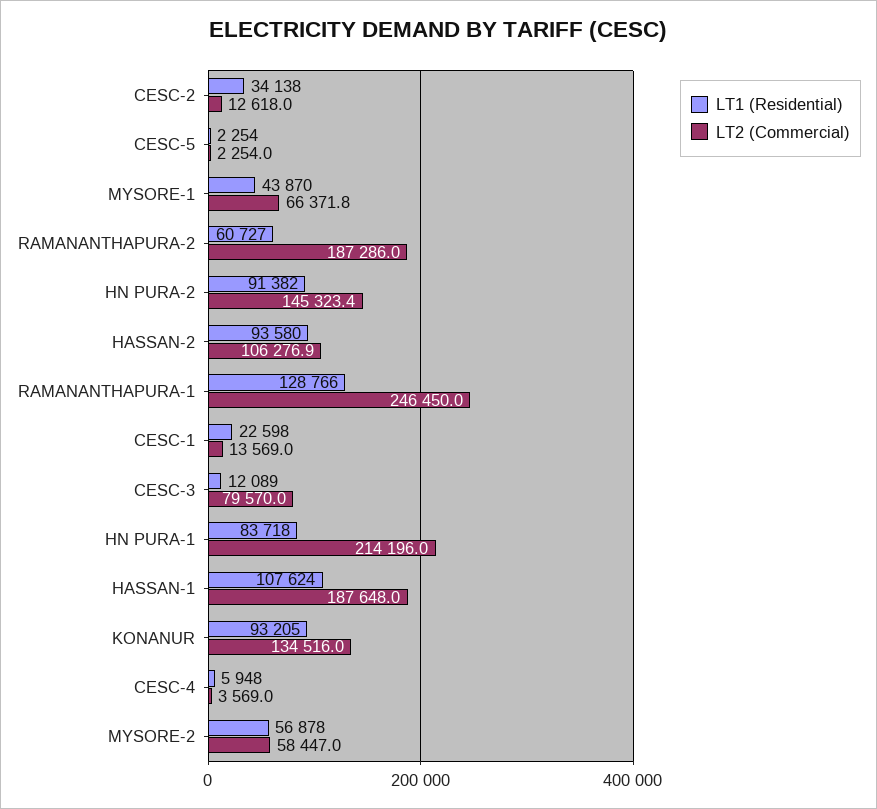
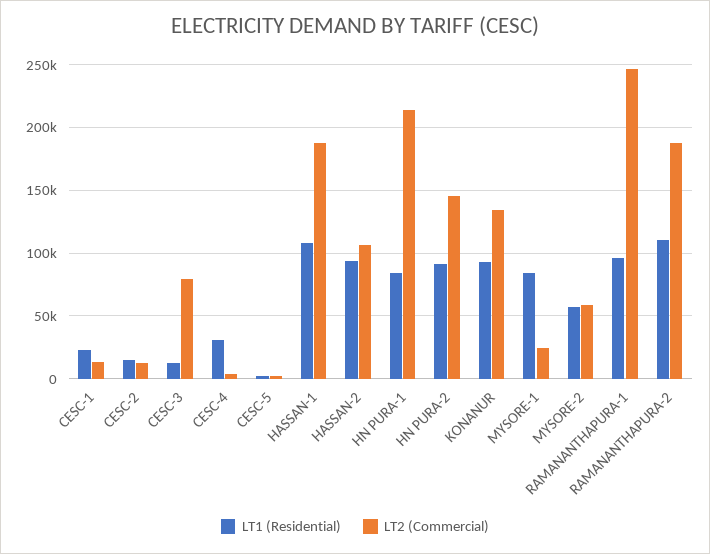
LT1 (Residential), CESC-2: 34138 -> 15000
LT1 (Residential), MYSORE-1: 43870 -> 85000
LT2 (Commercial), MYSORE-1: 66371.8 -> 25000
LT1 (Residential), RAMANANTHAPURA-2: 60727 -> 110000
LT1 (Residential), RAMANANTHAPURA-1: 128766 -> 95000
LT1 (Residential), CESC-4: 5948 -> 30000

